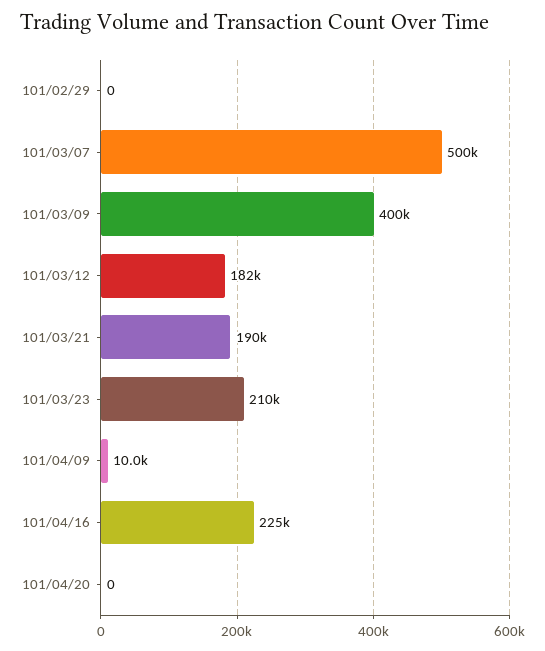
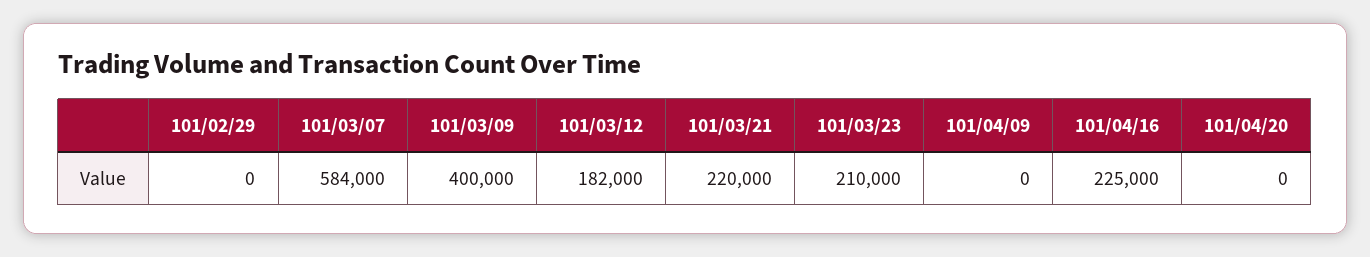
101/03/07: 500000 -> 584000
101/03/21: 190000 -> 220000
101/04/09: 10000 -> 0

